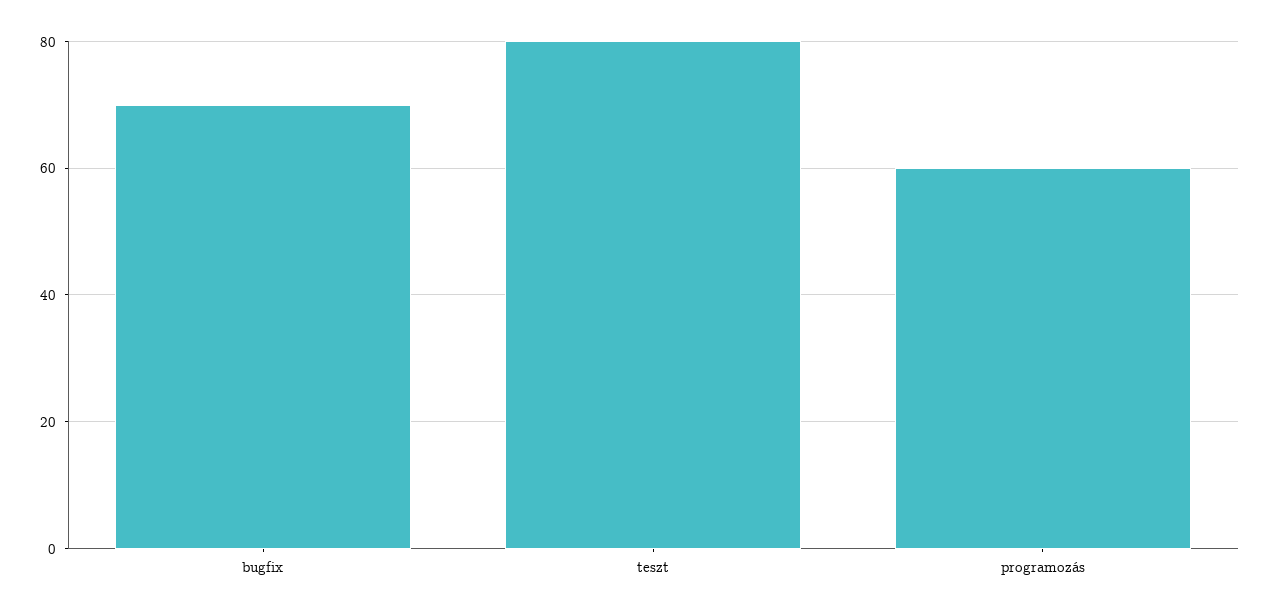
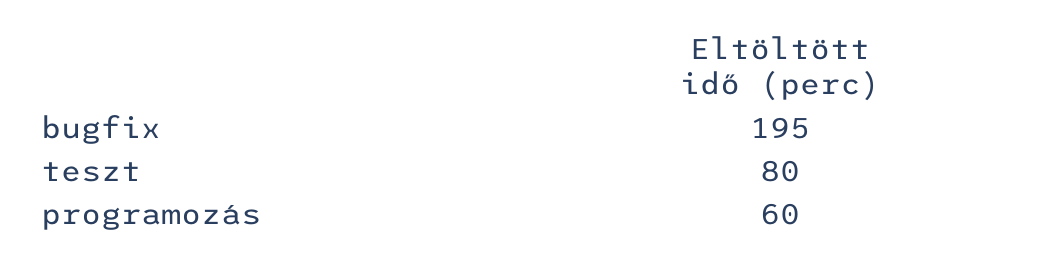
bugfix: 70 -> 195

